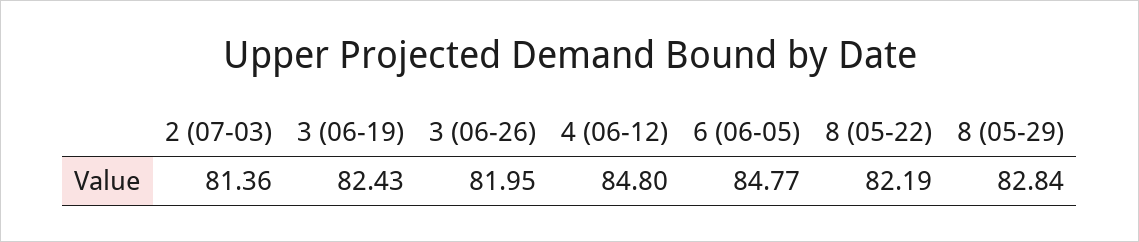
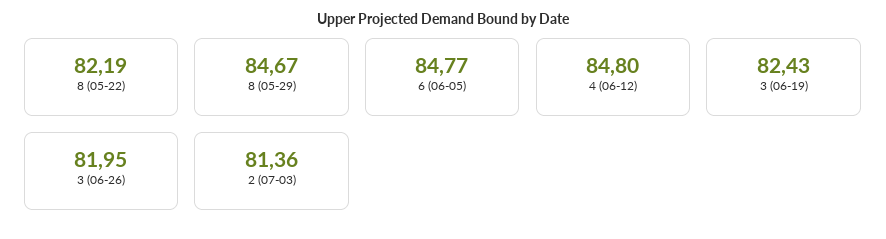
8 (05-29): 82.84 -> 84.67

